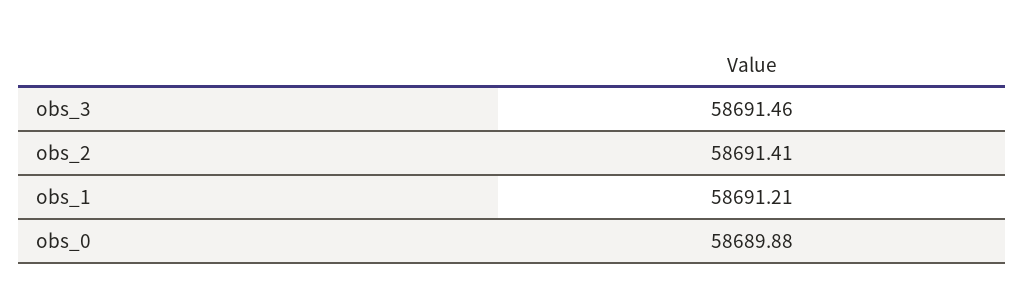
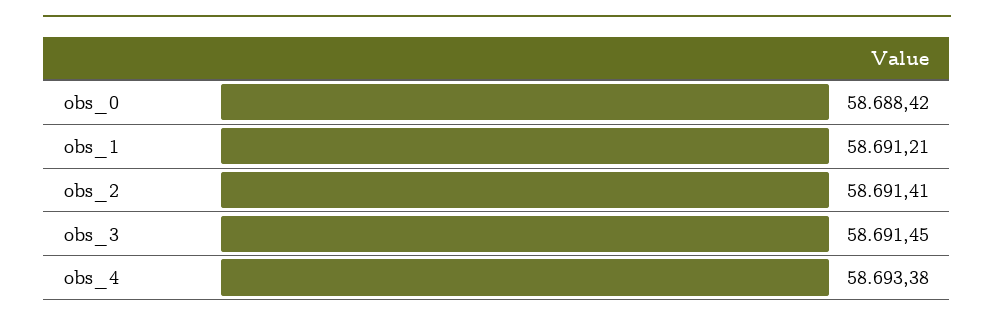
obs_3: 58691.46 -> 58691.45
obs_0: 58689.88 -> 58688.42
obs_4: none -> 58693.38

